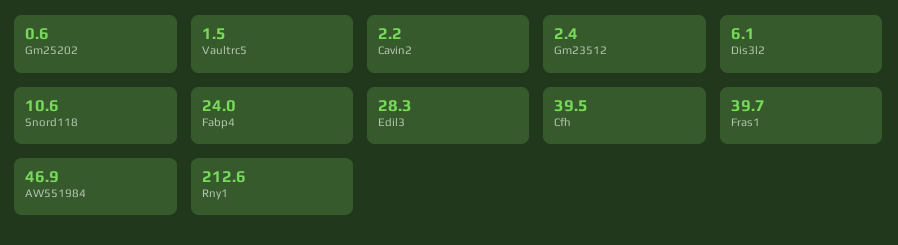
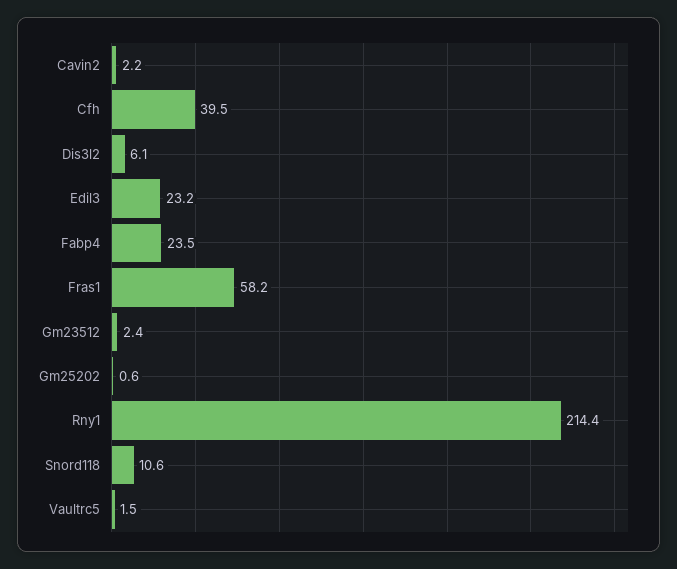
Fabp4: 24 -> 23.5
Edil3: 28.3 -> 23.2
Fras1: 39.7 -> 58.2
AW551984: 46.9 -> none
Rny1: 212.6 -> 214.4

